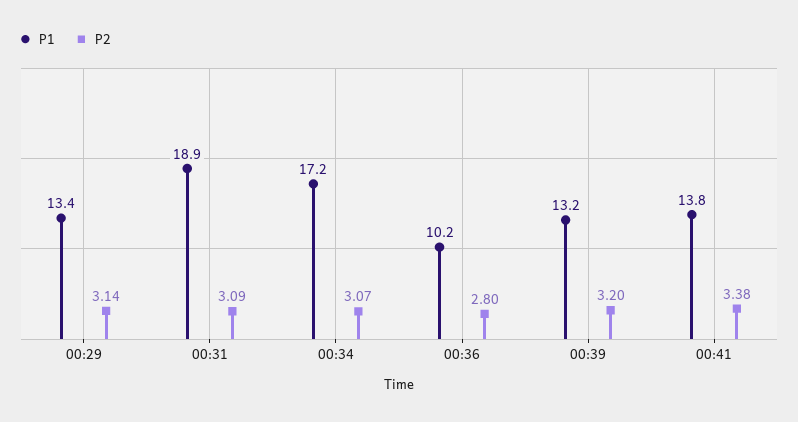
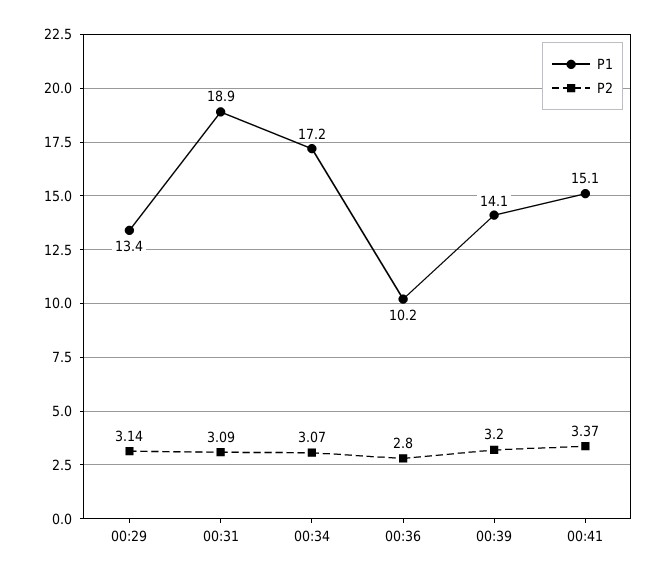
P1, 00:39: 13.2 -> 14.1
P1, 00:41: 13.8 -> 15.1
P2, 00:41: 3.38 -> 3.37

